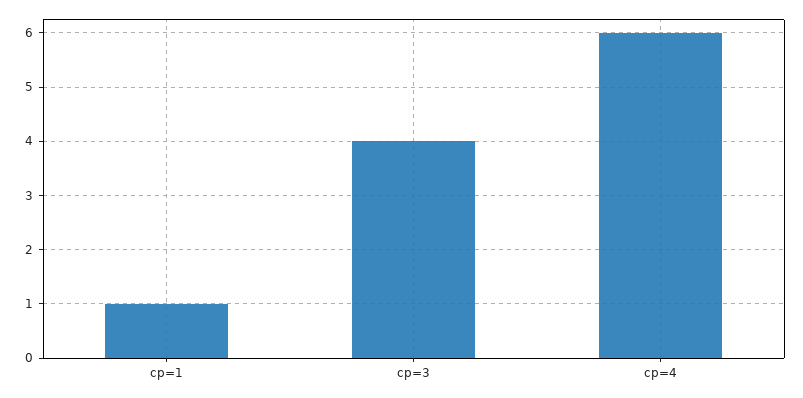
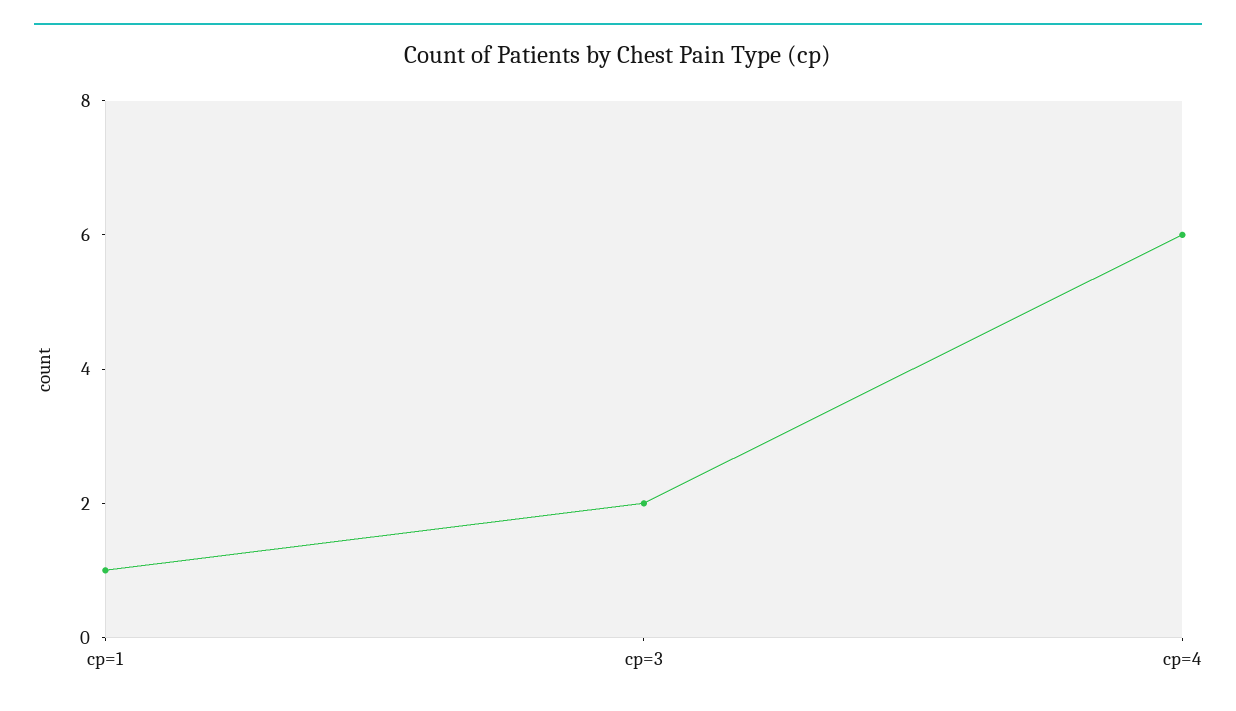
cp=3: 4 -> 2

